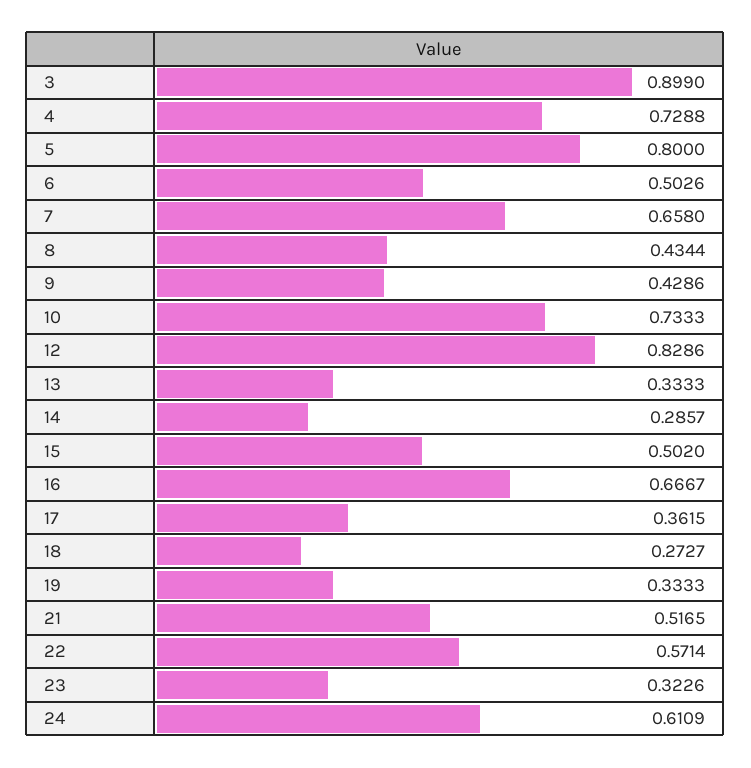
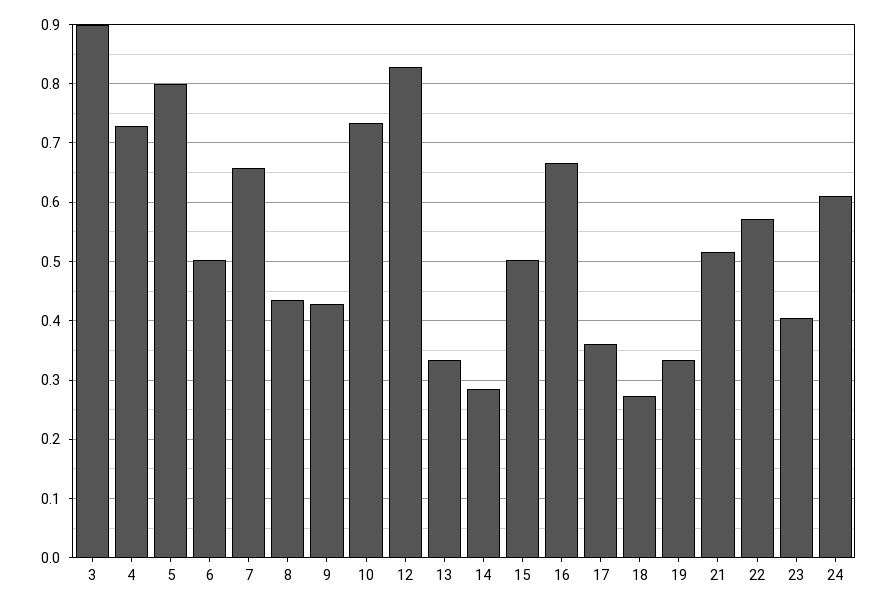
23: 0.3226 -> 0.4

